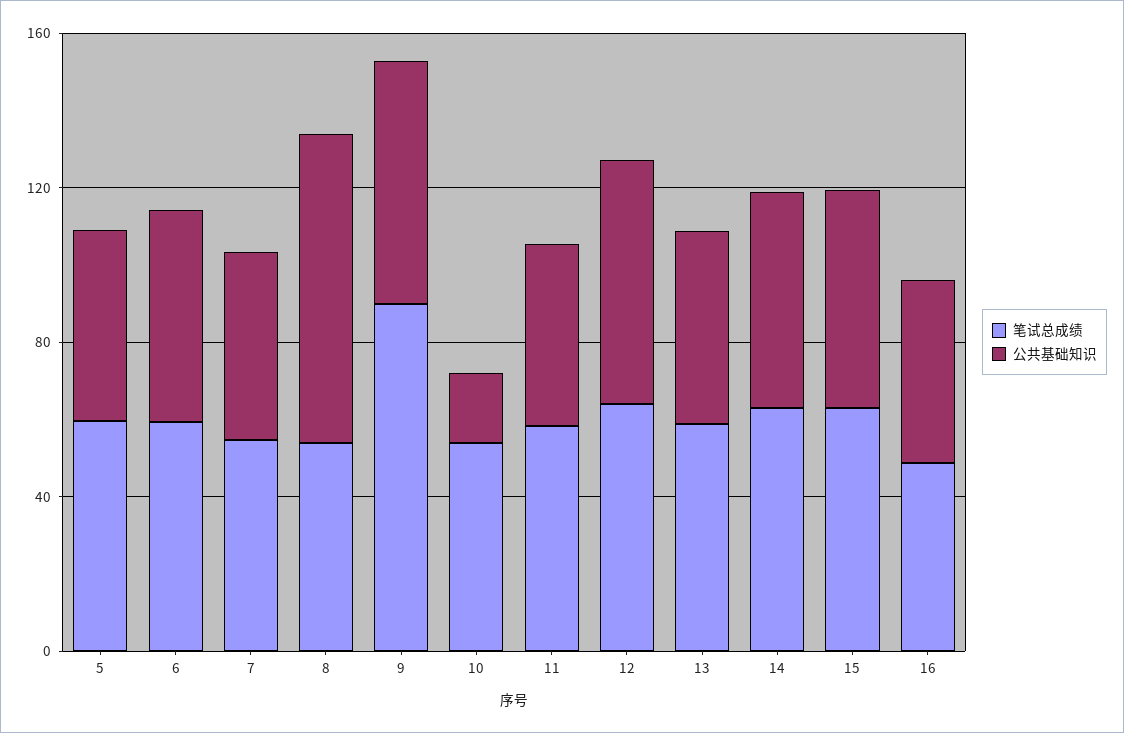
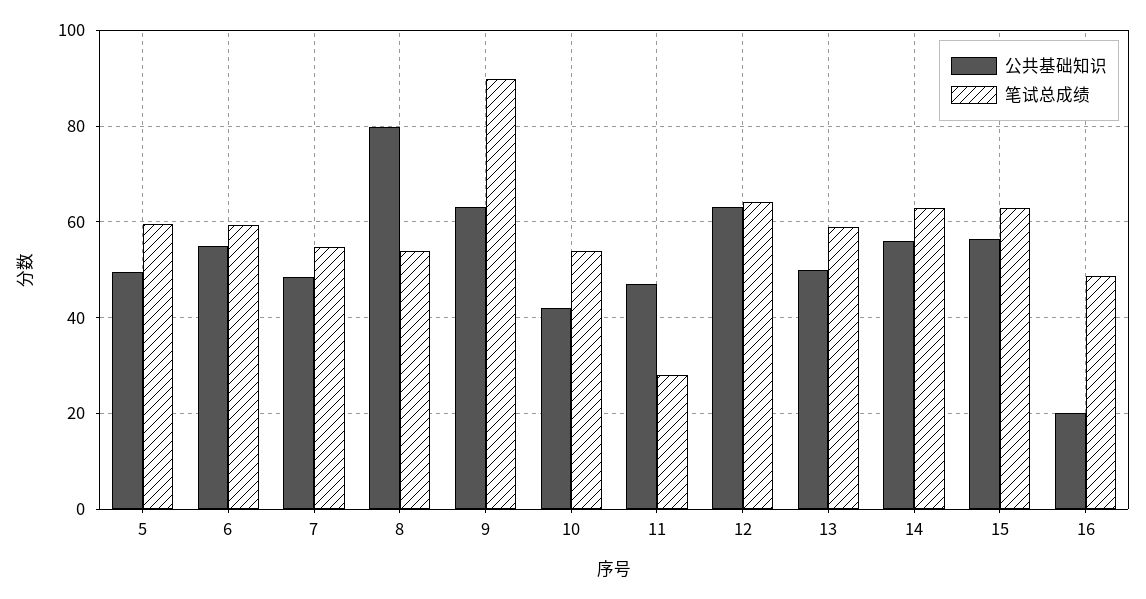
公共基础知识, 10: 20 -> 42
笔试总成绩, 11: 60 -> 28
公共基础知识, 16: 50 -> 20

